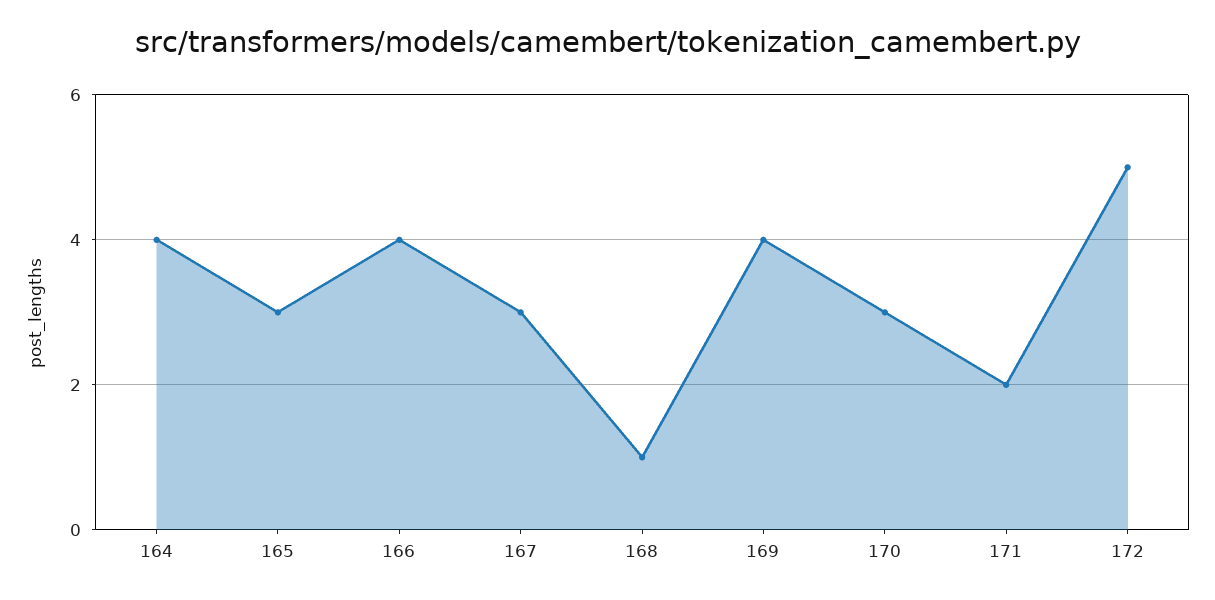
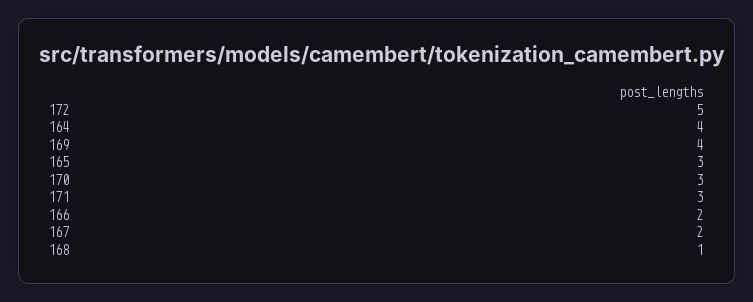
166: 4 -> 2
167: 3 -> 2
171: 2 -> 3

